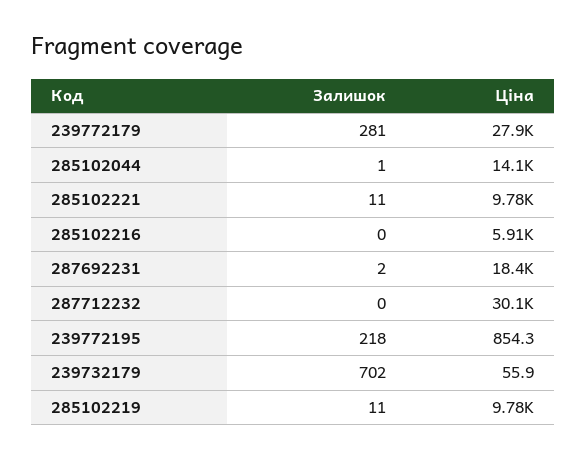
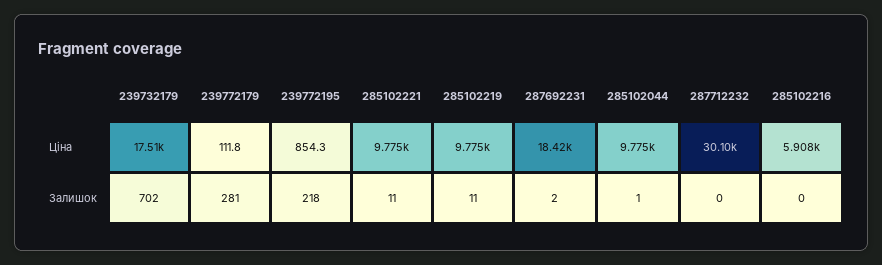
Ціна, 239772179: 27900 -> 111.8
Ціна, 285102044: 14100 -> 9775
Ціна, 239732179: 55.9 -> 17510

